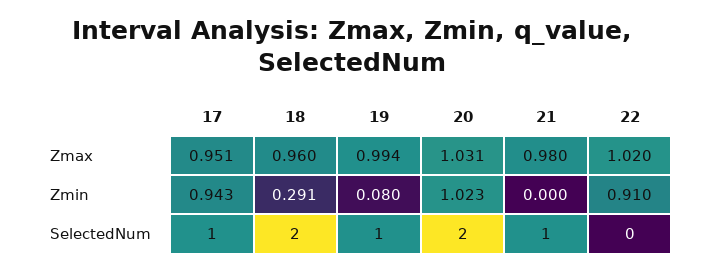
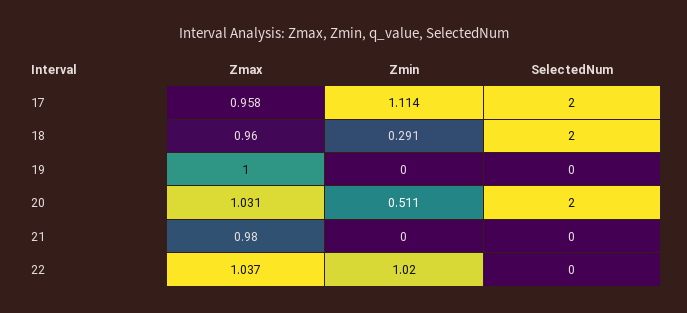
17, Zmax: 0.951 -> 0.958
19, Zmax: 0.994 -> 1
22, Zmax: 1.02 -> 1.037
17, Zmin: 0.943 -> 1.114
19, Zmin: 0.08 -> 0
20, Zmin: 1.023 -> 0.511
22, Zmin: 0.91 -> 1.02
17, SelectedNum: 1 -> 2
19, SelectedNum: 1 -> 0
21, SelectedNum: 1 -> 0

